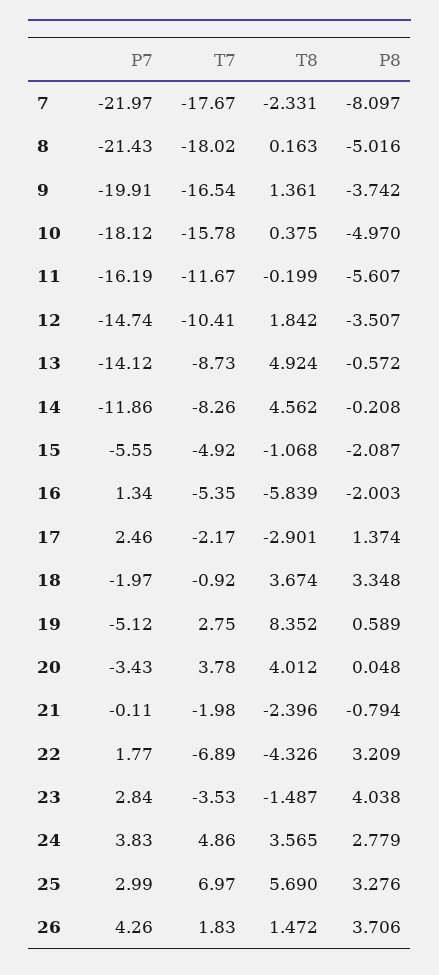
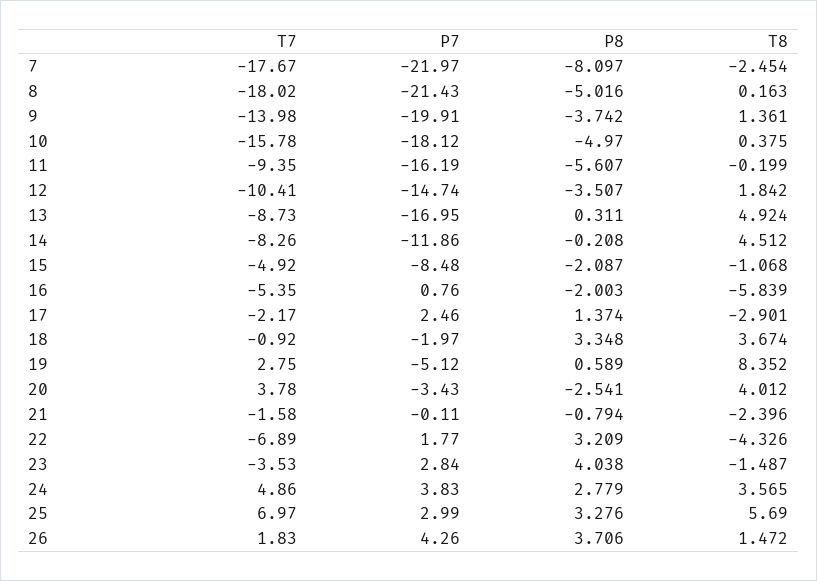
T8, 7: -2.331 -> -2.454
T7, 9: -16.54 -> -13.98
T7, 11: -11.67 -> -9.35
P7, 13: -14.12 -> -16.95
P8, 13: -0.572 -> 0.311
T8, 14: 4.562 -> 4.512
P7, 15: -5.55 -> -8.48
P7, 16: 1.34 -> 0.76
P8, 20: 0.048 -> -2.541
T7, 21: -1.98 -> -1.58

